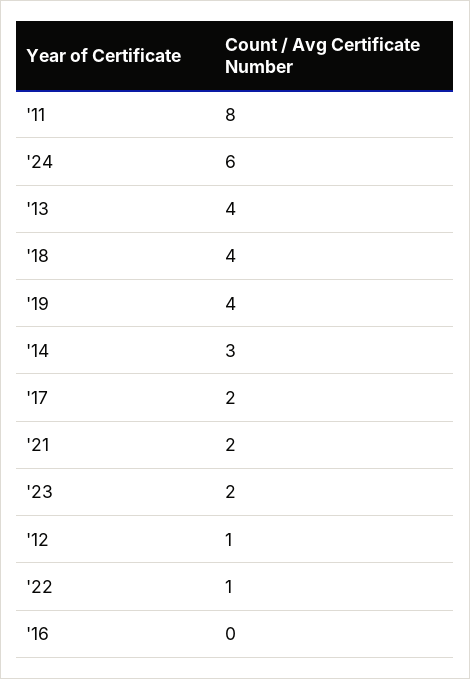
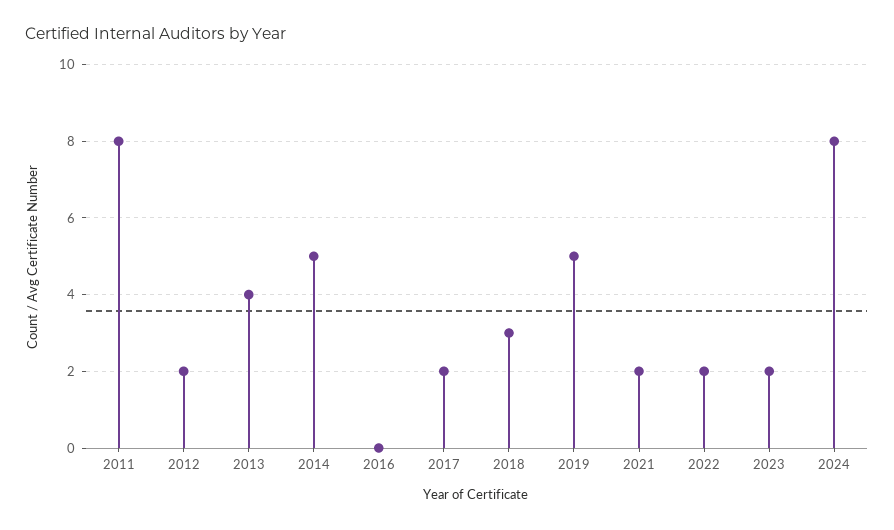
'24: 6 -> 8
'18: 4 -> 3
'19: 4 -> 5
'14: 3 -> 5
'12: 1 -> 2
'22: 1 -> 2

